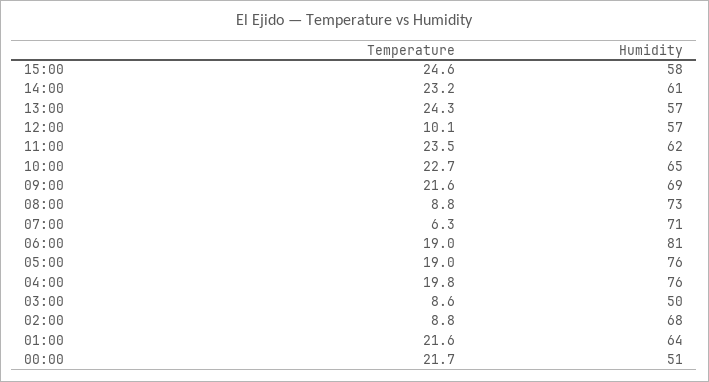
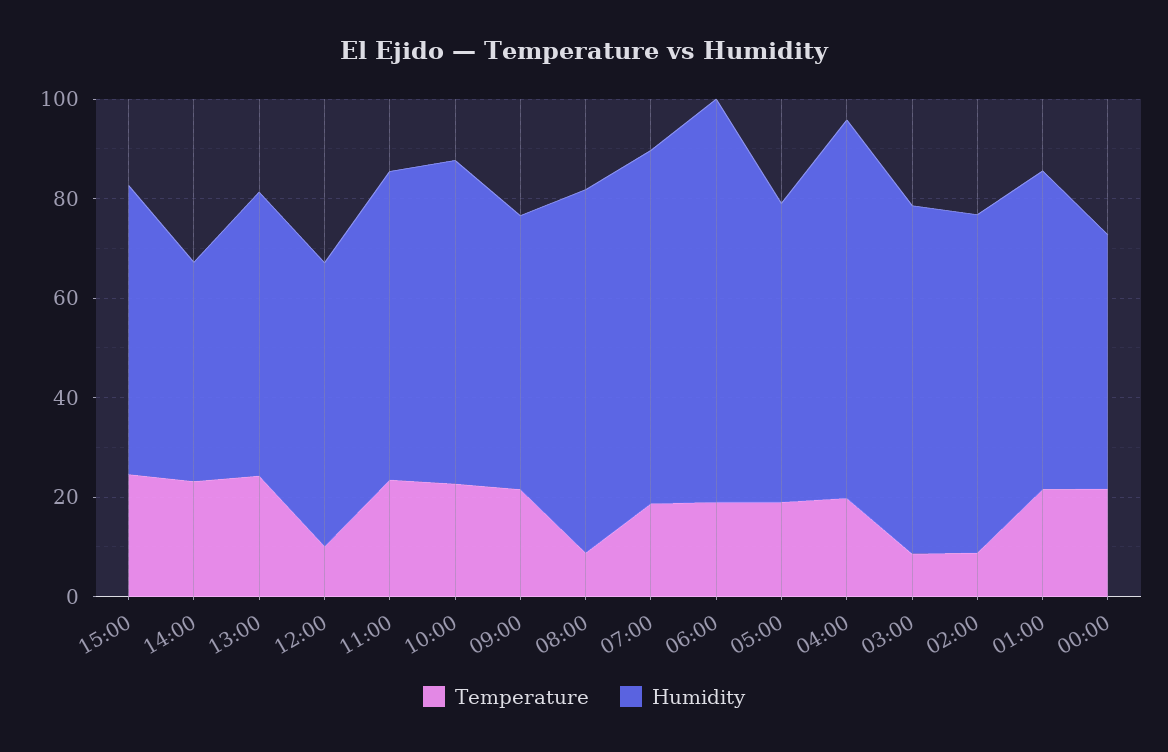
Humidity, 14:00: 61 -> 45
Humidity, 09:00: 69 -> 55
Temperature, 07:00: 6.3 -> 20
Humidity, 05:00: 76 -> 60
Humidity, 03:00: 50 -> 70

